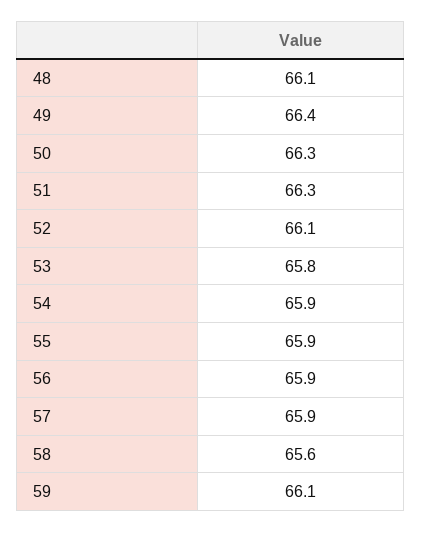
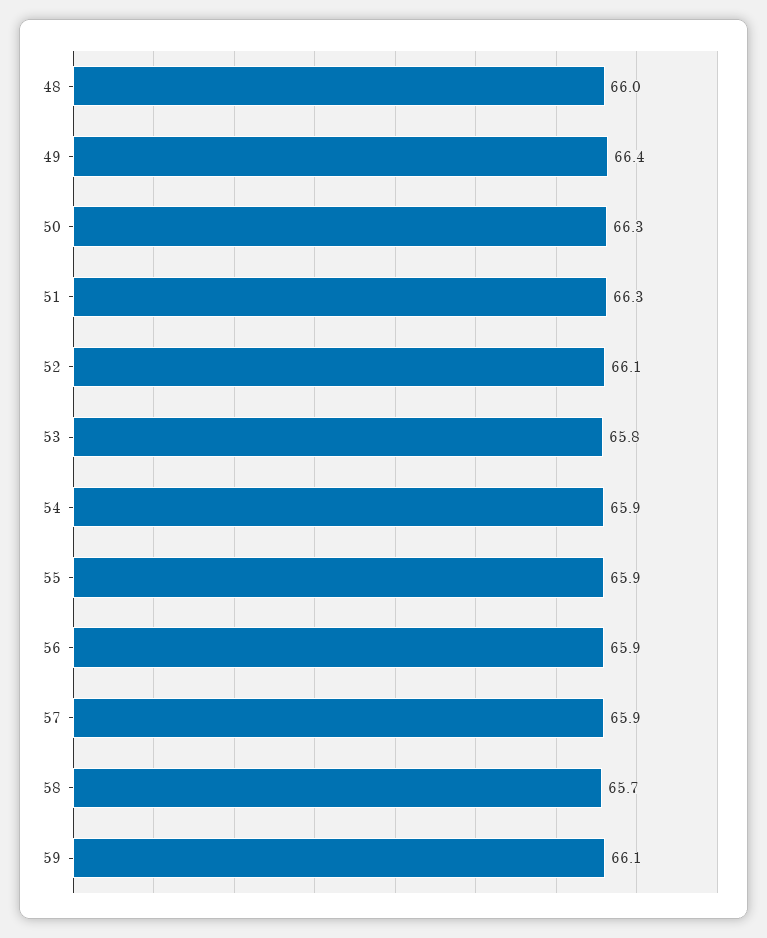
48: 66.1 -> 66
58: 65.6 -> 65.7

